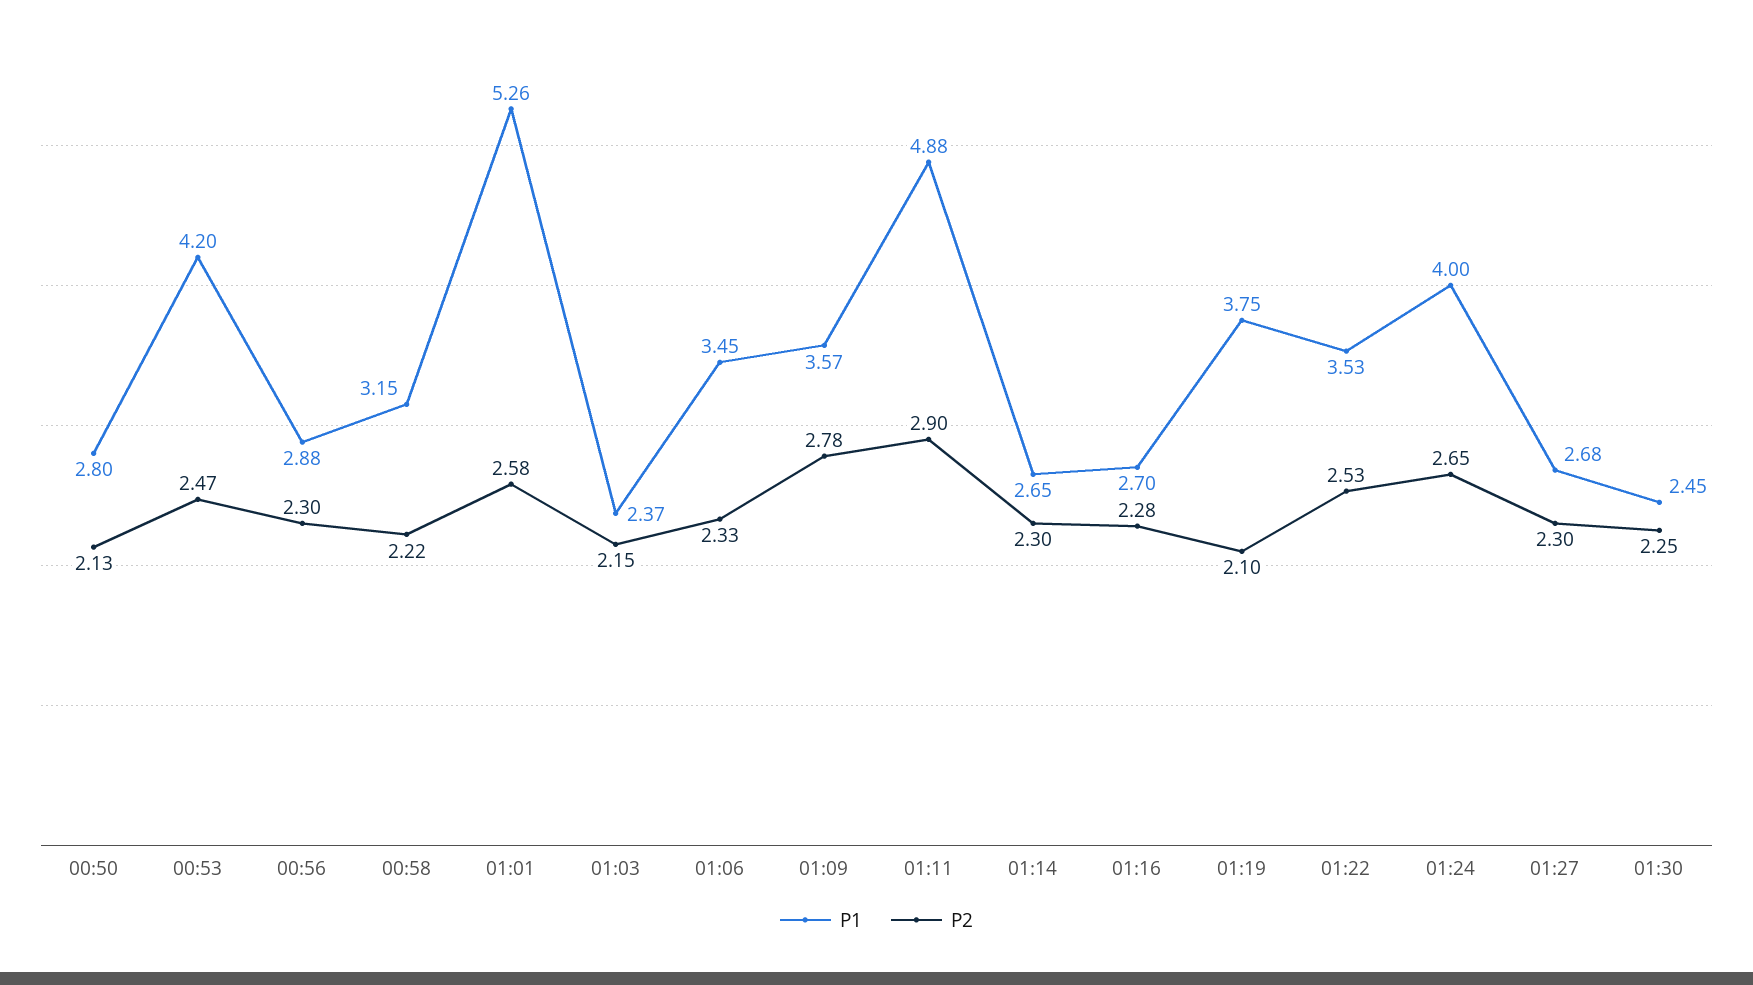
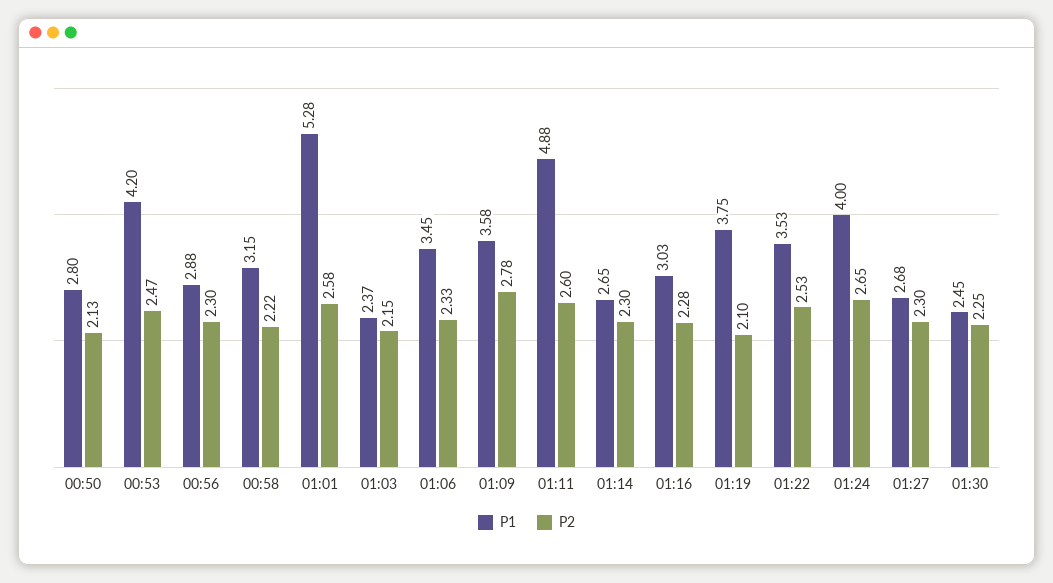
P1, 01:01: 5.26 -> 5.28
P1, 01:09: 3.57 -> 3.58
P2, 01:11: 2.9 -> 2.6
P1, 01:16: 2.7 -> 3.03

